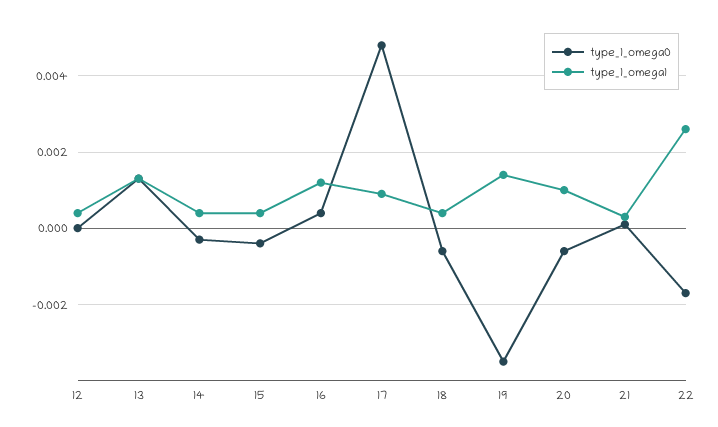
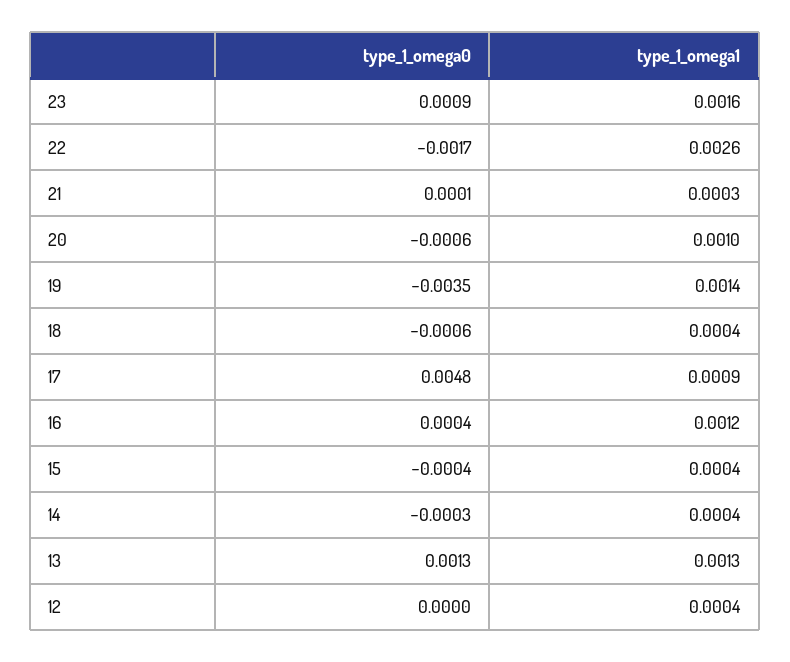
type_1_omega0, 23: none -> 0.0009
type_1_omega1, 23: none -> 0.0016

